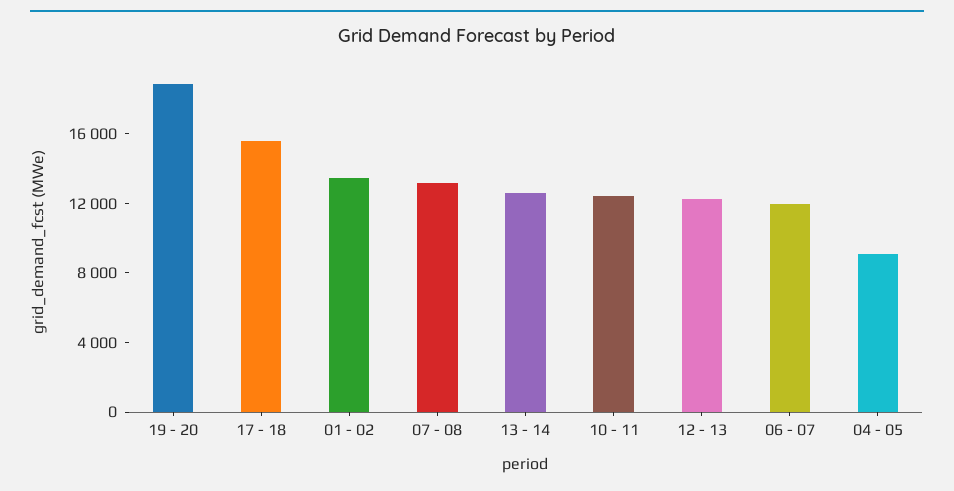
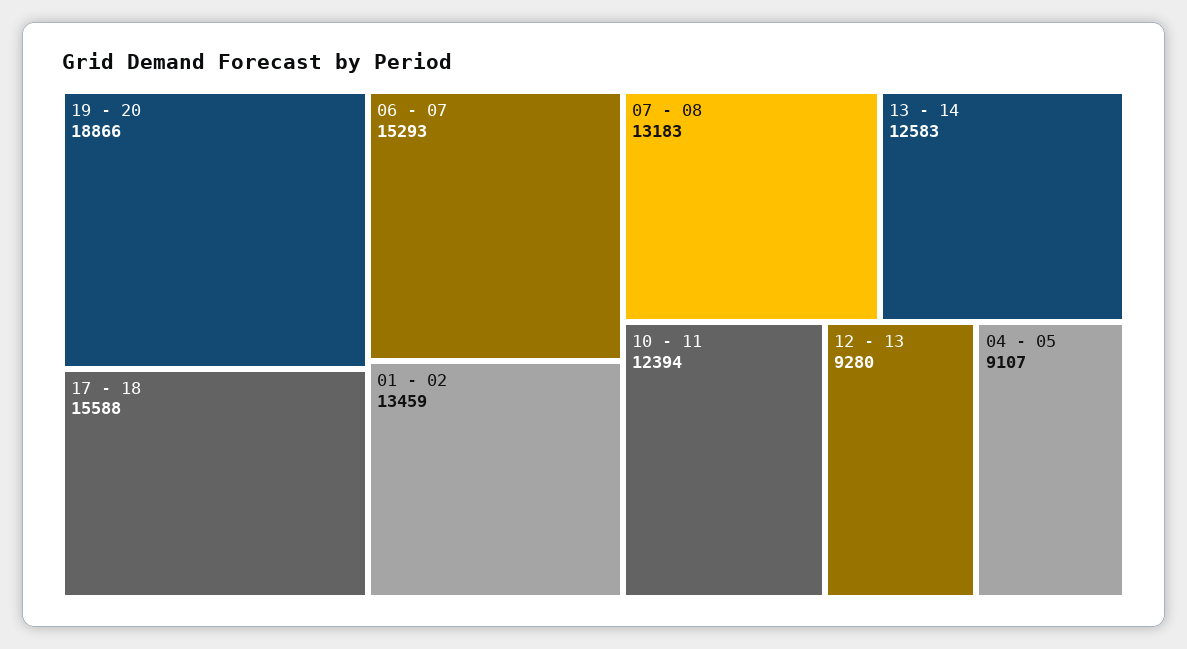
12 - 13: 12000 -> 9280
06 - 07: 12000 -> 15293

